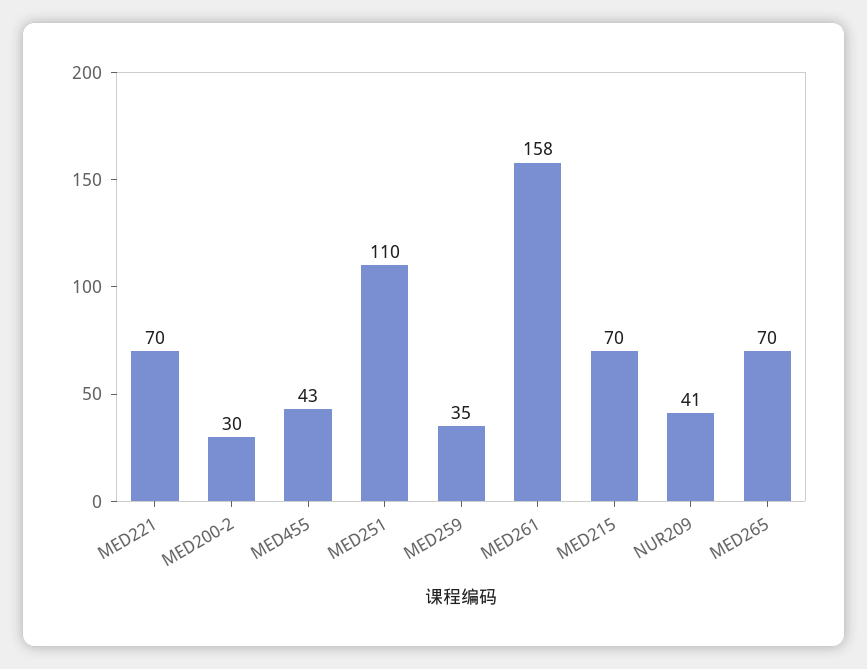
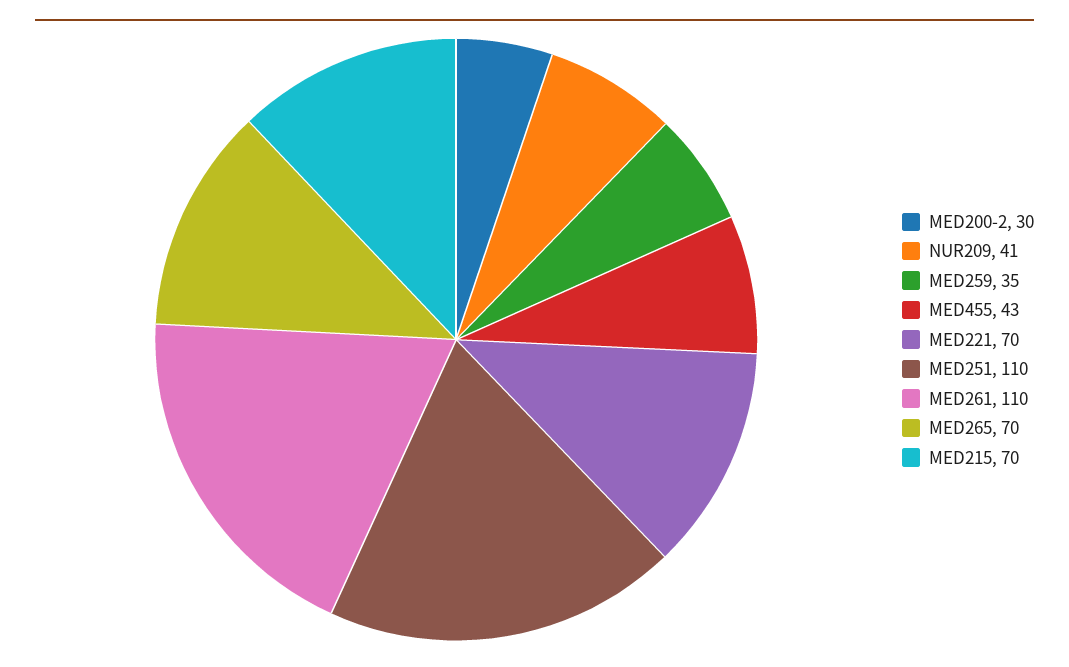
MED261: 158 -> 110

